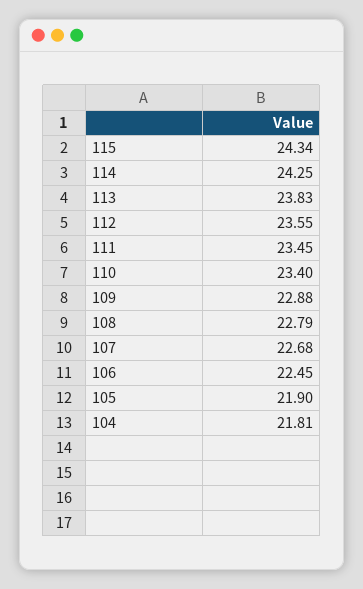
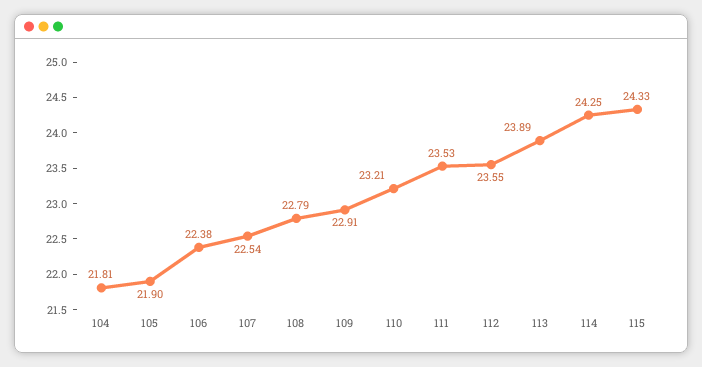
115: 24.34 -> 24.33
113: 23.83 -> 23.89
111: 23.45 -> 23.53
110: 23.4 -> 23.21
109: 22.88 -> 22.91
107: 22.68 -> 22.54
106: 22.45 -> 22.38

